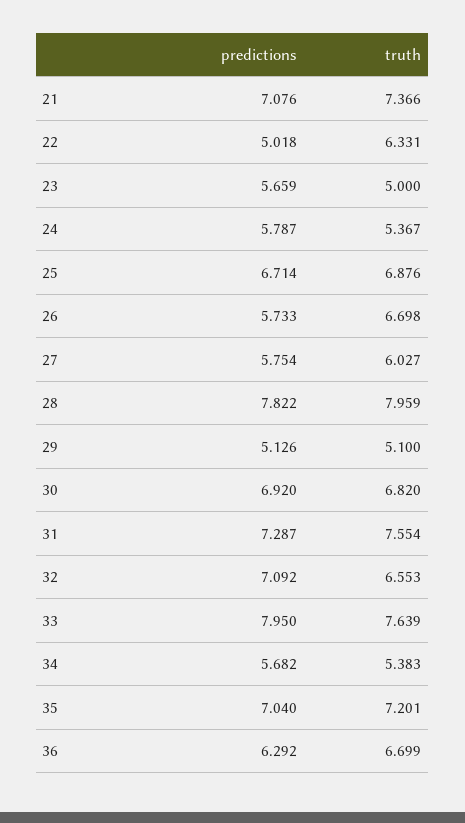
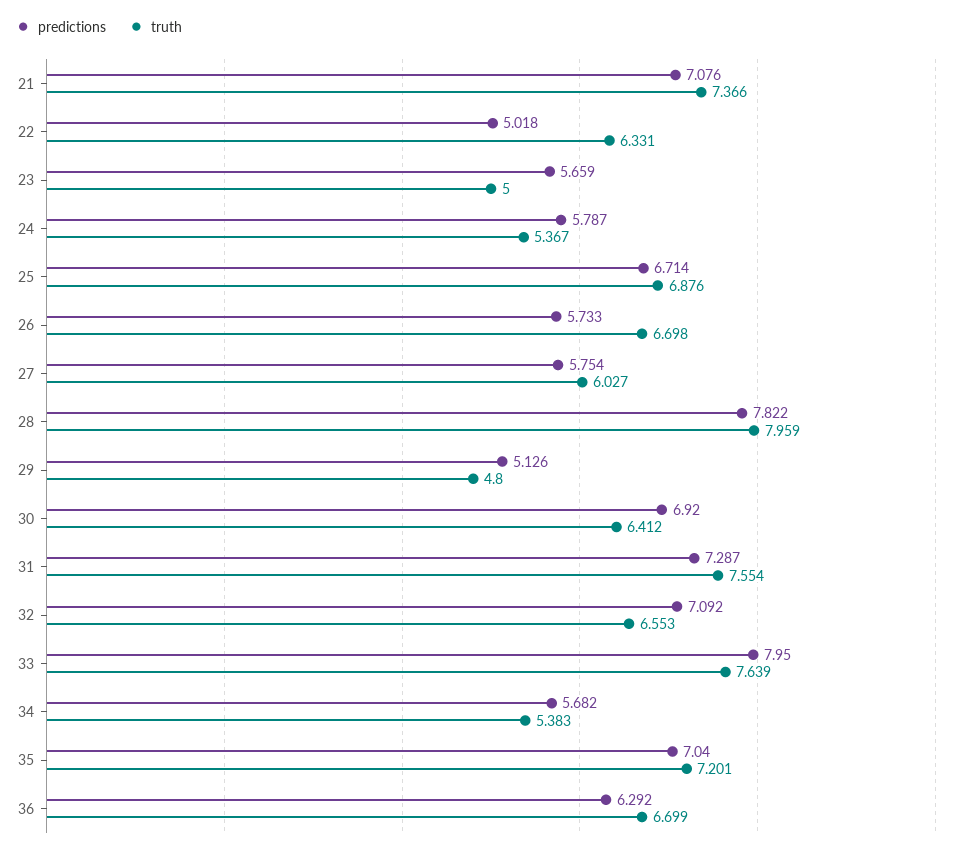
truth, 29: 5.1 -> 4.8
truth, 30: 6.82 -> 6.412

